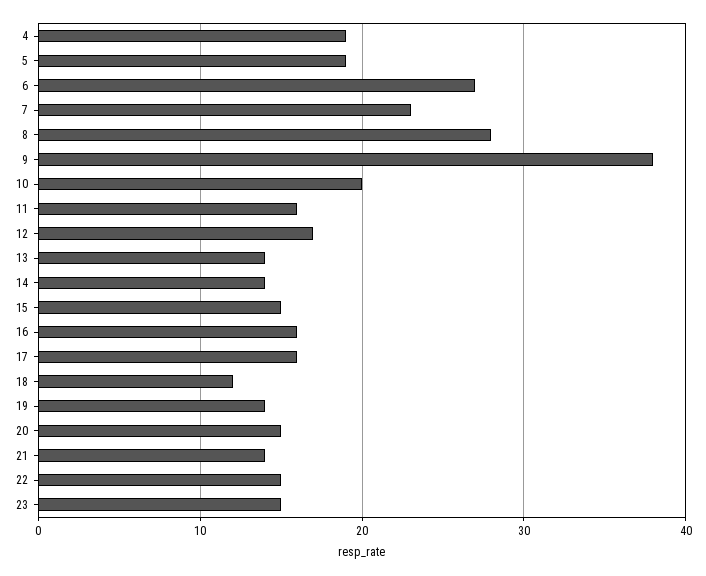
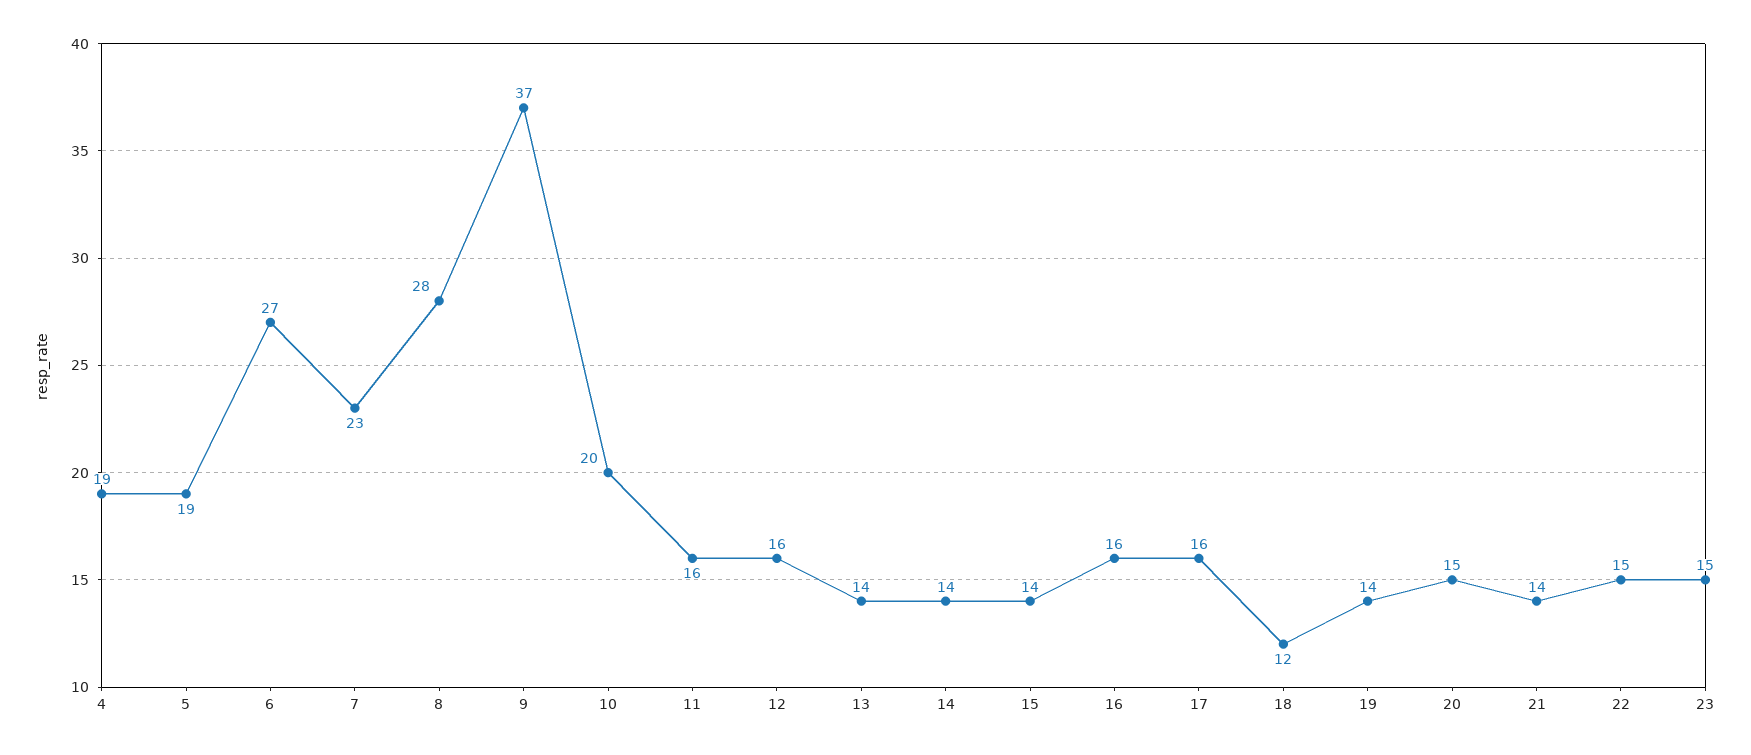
9: 38 -> 37
12: 17 -> 16
15: 15 -> 14

